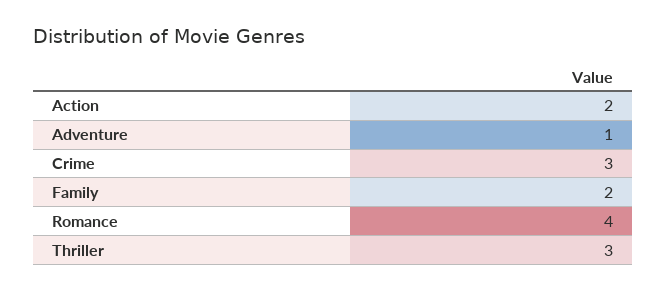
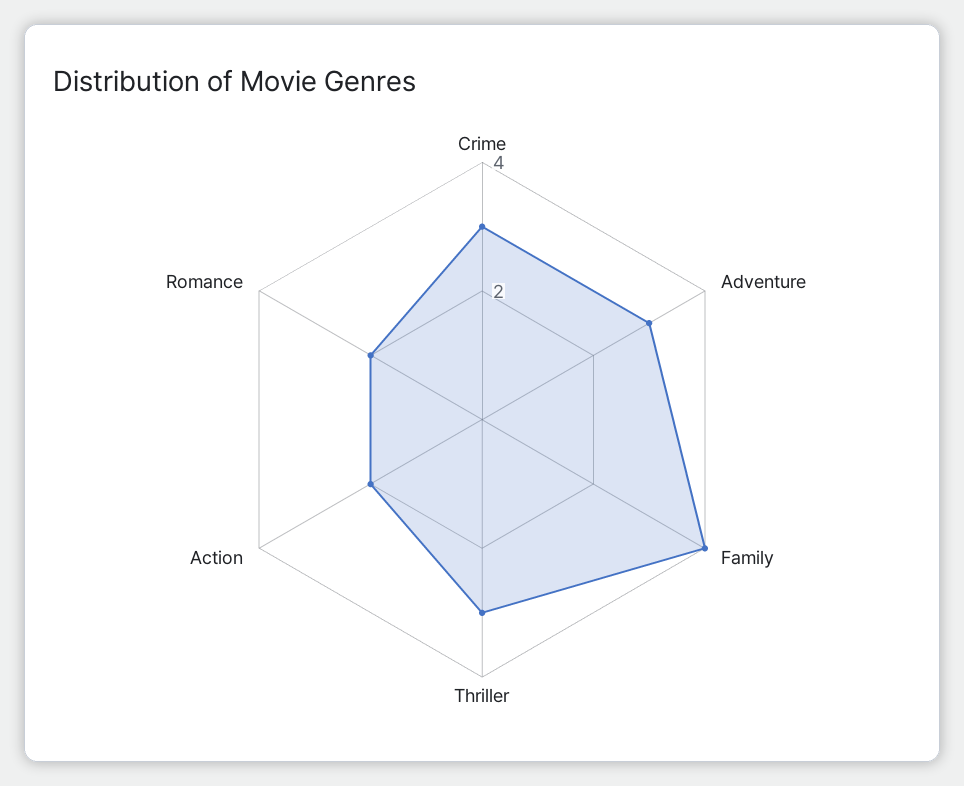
Adventure: 1 -> 3
Family: 2 -> 4
Romance: 4 -> 2

